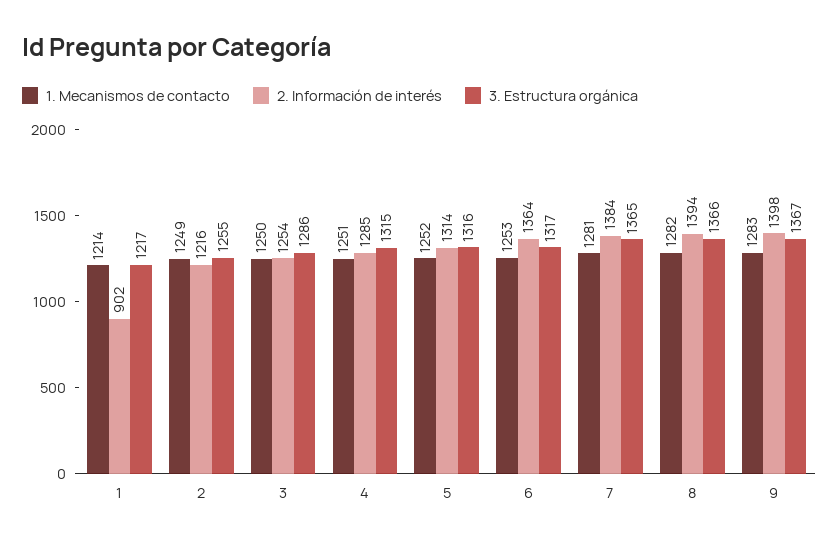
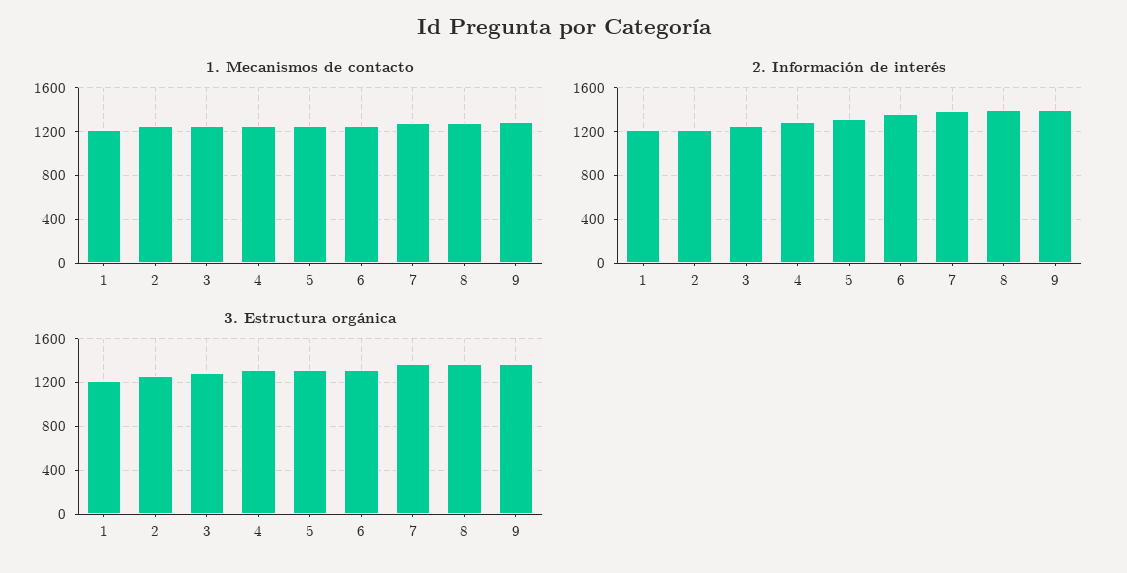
2. Información de interés, 1: 902 -> 1200

